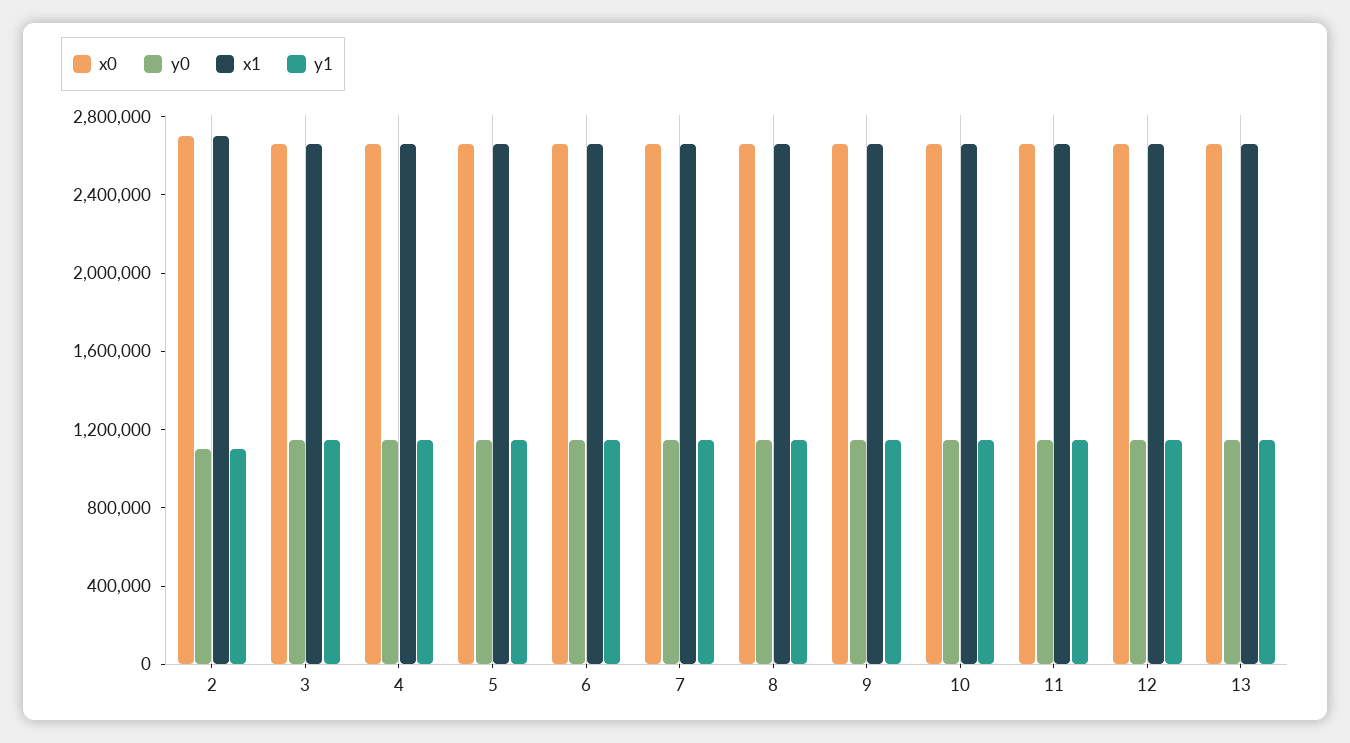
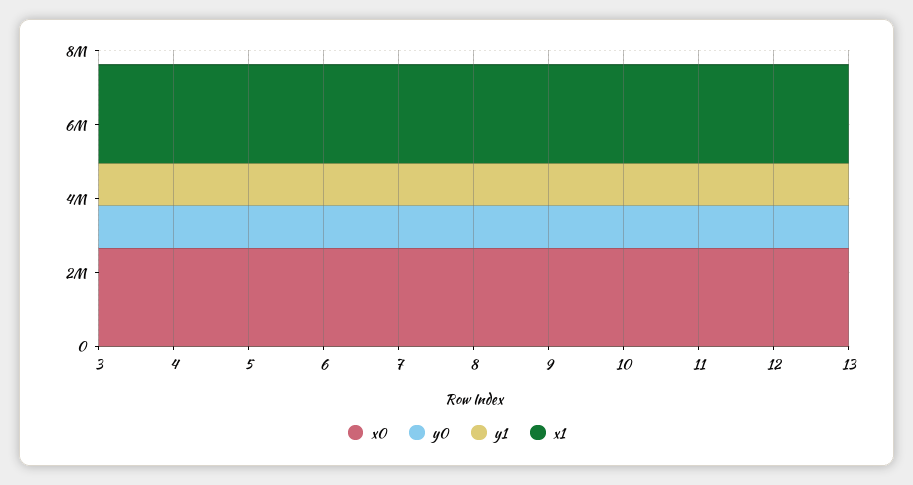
x0, 2: 2700000 -> none
y0, 2: 1100000 -> none
x1, 2: 2700000 -> none
y1, 2: 1100000 -> none

